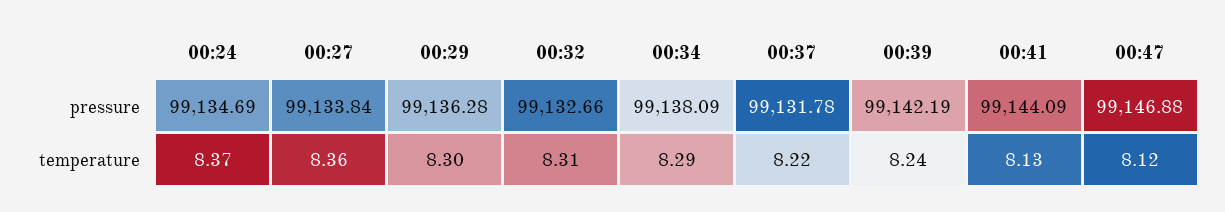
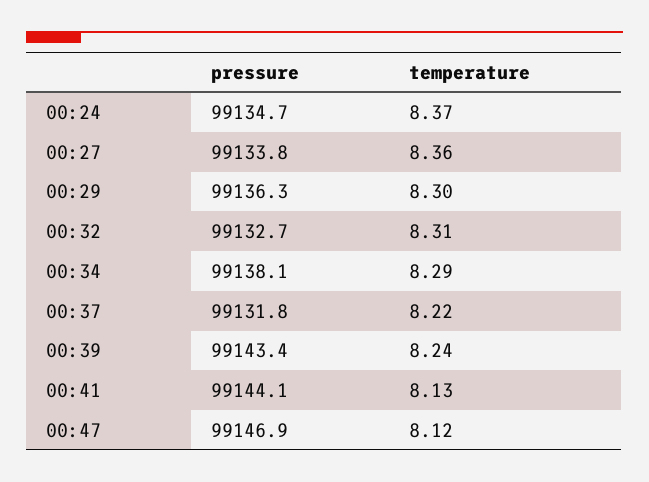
00:39, pressure: 99142.19 -> 99143.4

